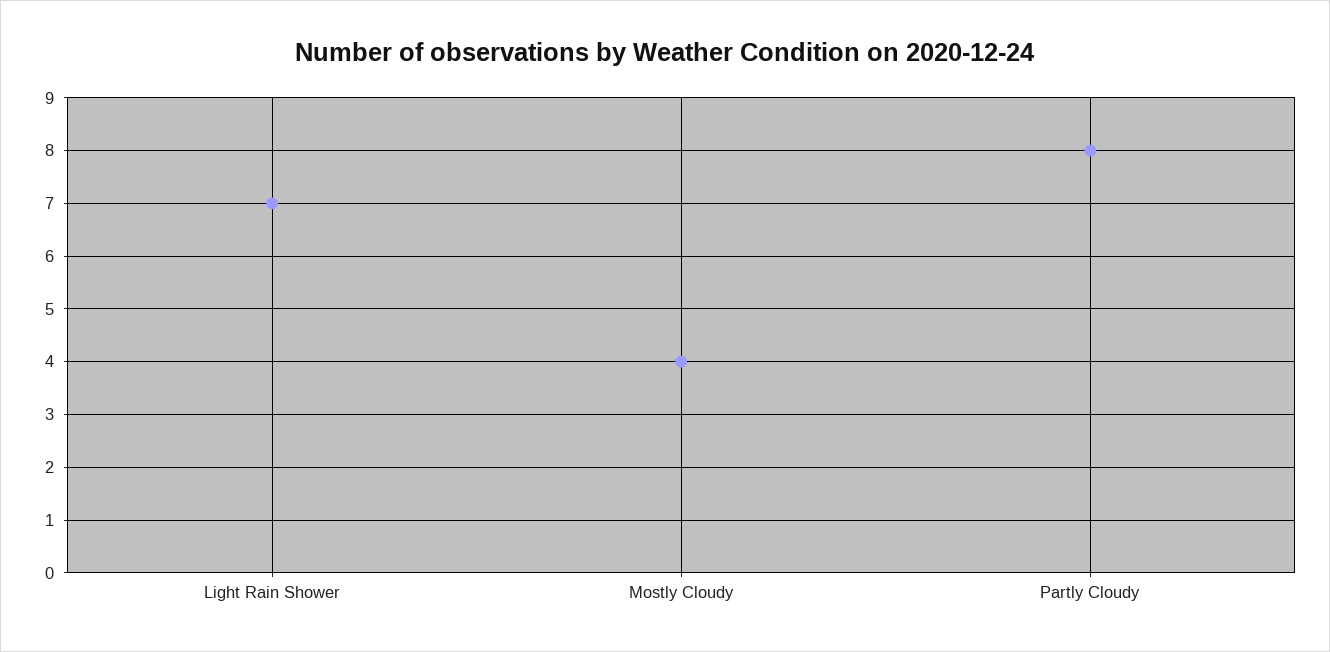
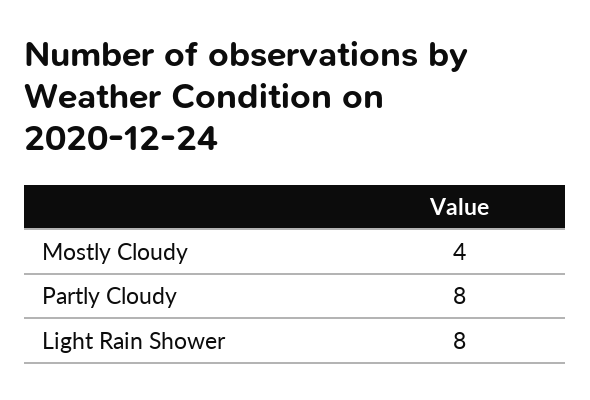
Light Rain Shower: 7 -> 8

